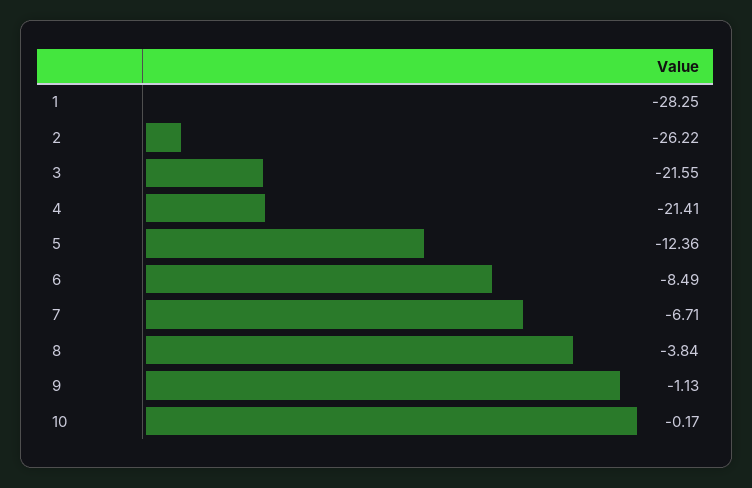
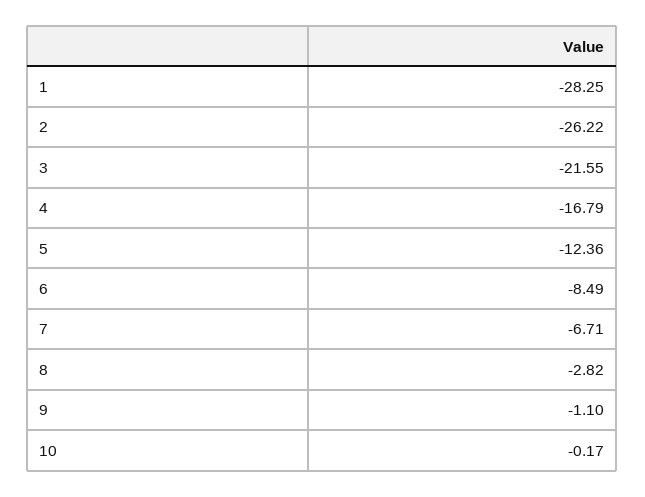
4: -21.41 -> -16.79
8: -3.84 -> -2.82
9: -1.13 -> -1.1

